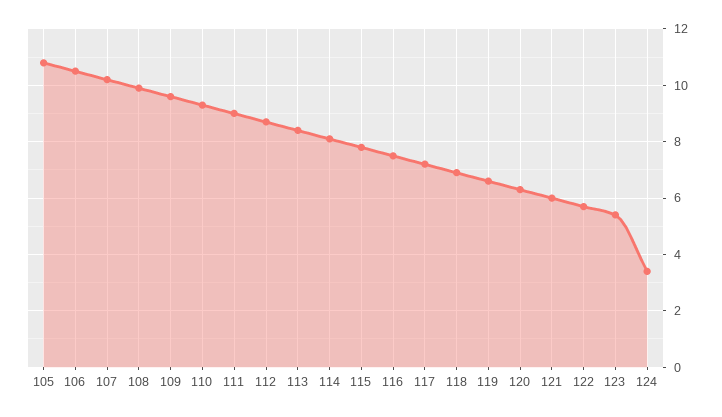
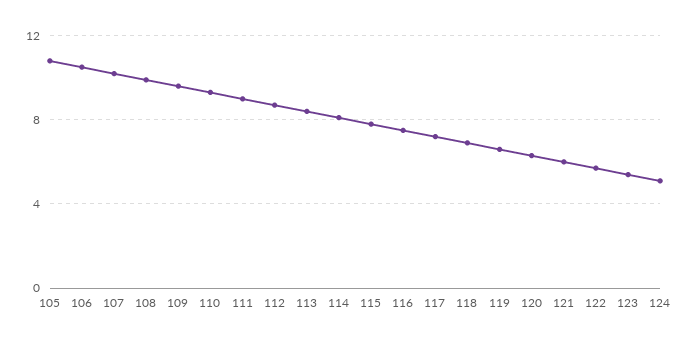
124: 3.5 -> 5

